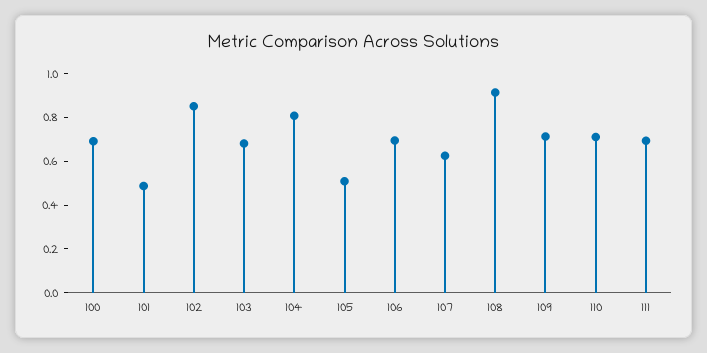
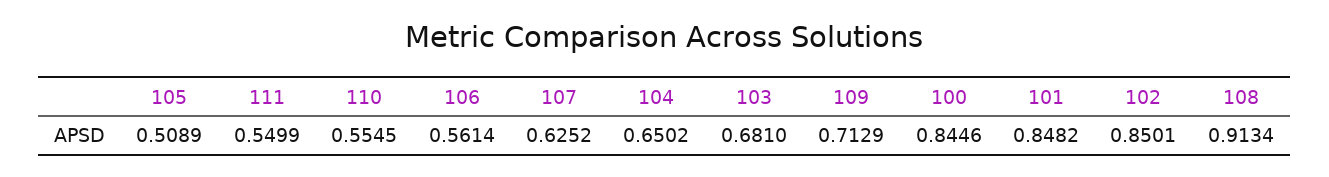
100: 0.7 -> 0.8446
101: 0.5 -> 0.8482
104: 0.8 -> 0.6502
106: 0.7 -> 0.5614
110: 0.7 -> 0.5545
111: 0.7 -> 0.5499

